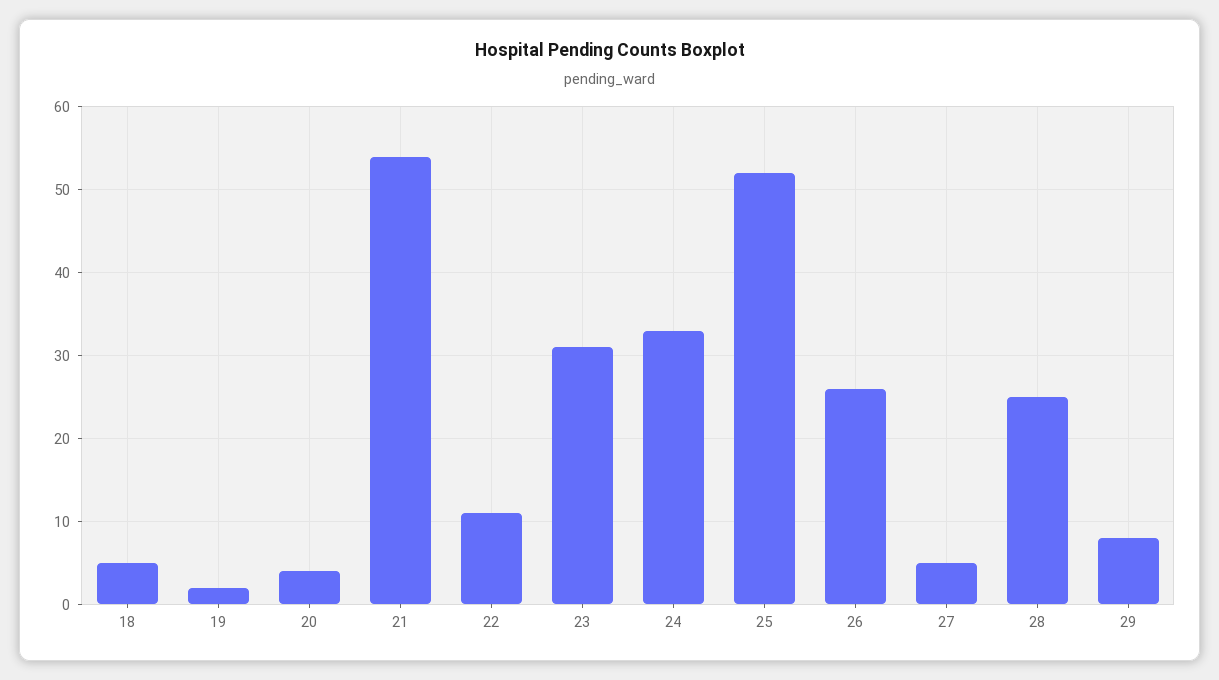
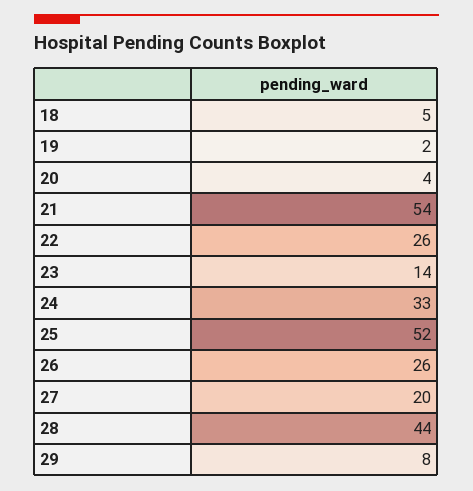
22: 11 -> 26
23: 31 -> 14
27: 5 -> 20
28: 25 -> 44

